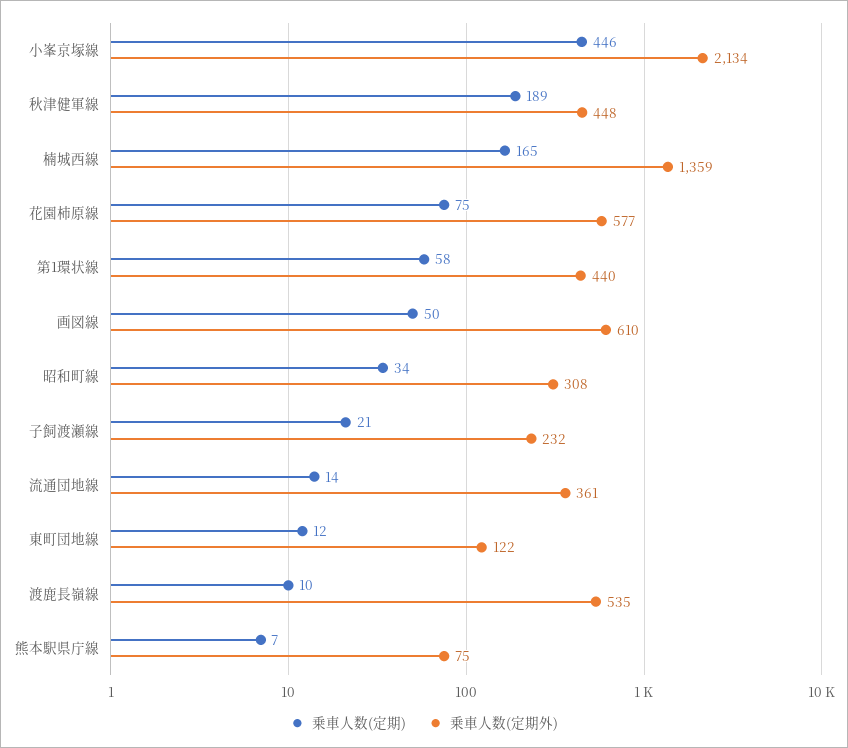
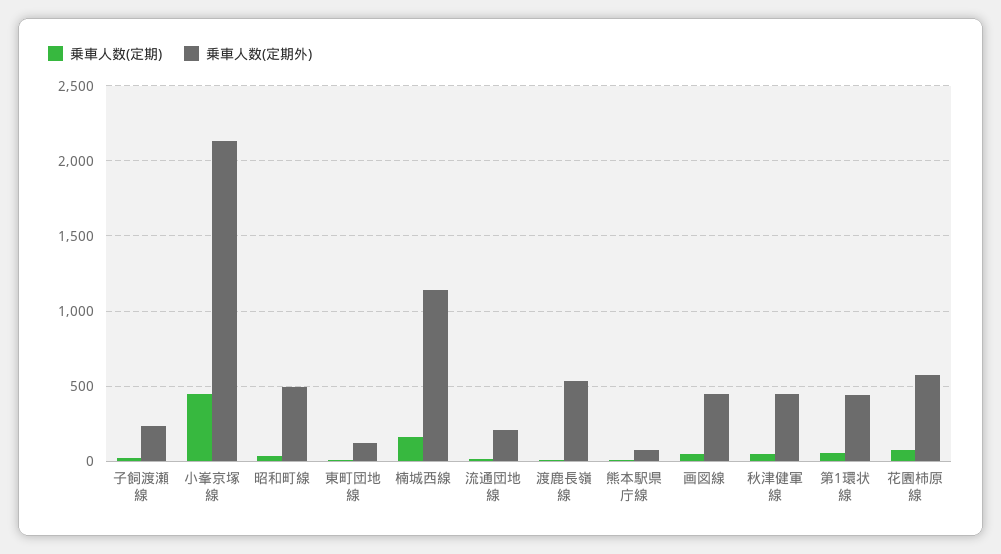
乗車人数(定期), 秋津健軍線: 189 -> 50
乗車人数(定期外), 楠城西線: 1359 -> 1150
乗車人数(定期外), 画図線: 610 -> 450
乗車人数(定期外), 昭和町線: 308 -> 500
乗車人数(定期外), 流通団地線: 361 -> 200

